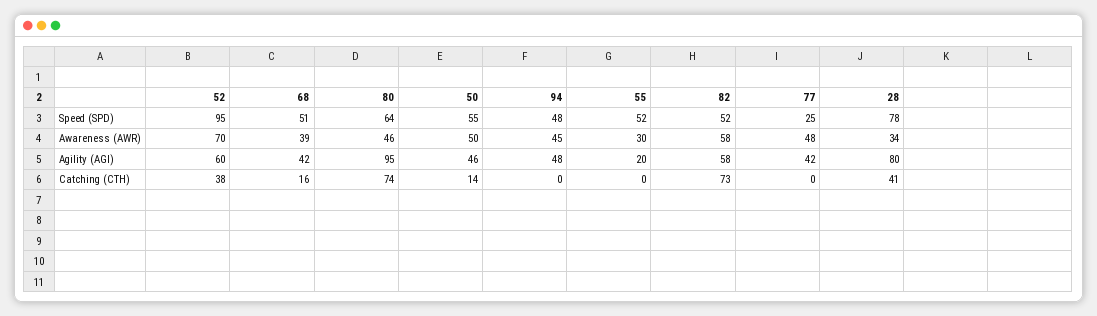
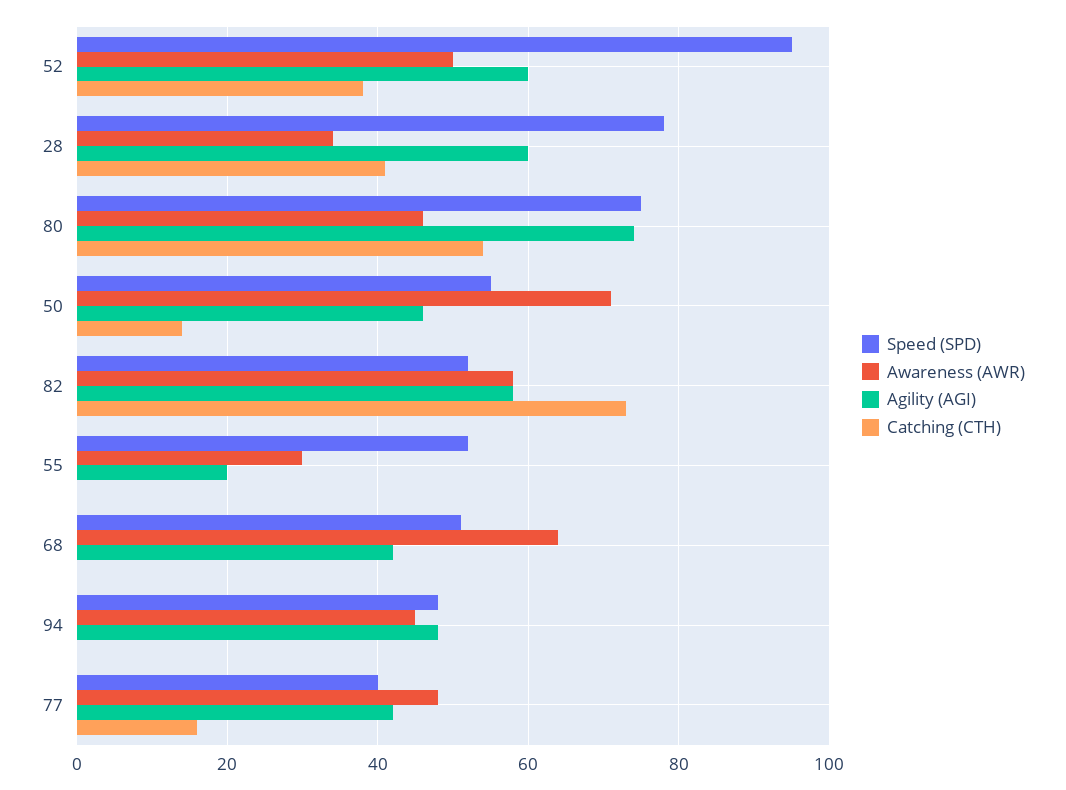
Speed (SPD), 80: 64 -> 75
Speed (SPD), 77: 25 -> 40
Awareness (AWR), 52: 70 -> 50
Awareness (AWR), 68: 39 -> 65
Awareness (AWR), 50: 50 -> 70
Agility (AGI), 80: 95 -> 75
Agility (AGI), 28: 80 -> 60
Catching (CTH), 68: 16 -> 0
Catching (CTH), 80: 74 -> 55
Catching (CTH), 77: 0 -> 15

